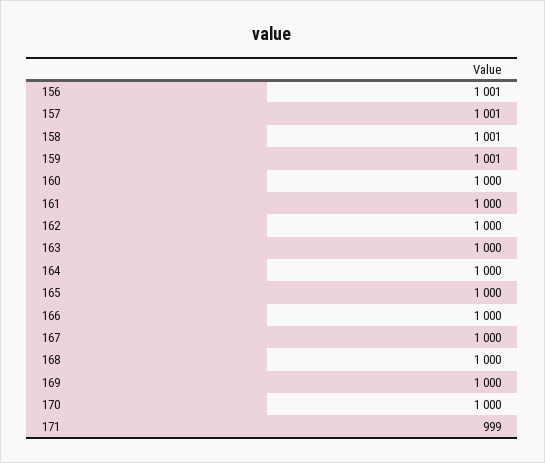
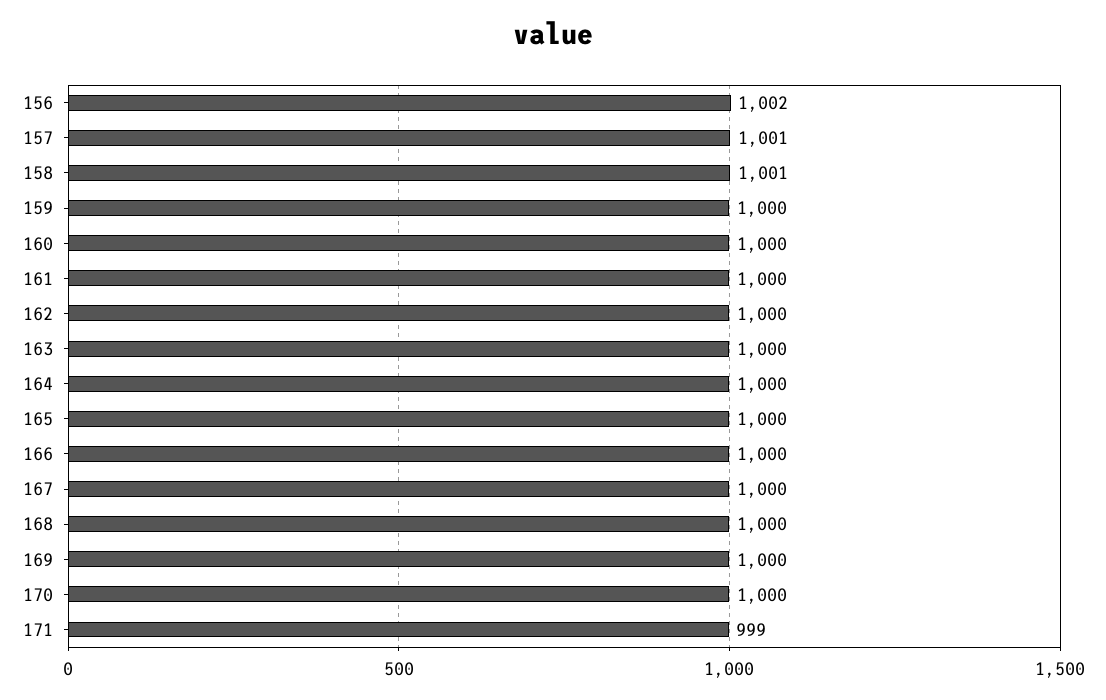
156: 1001 -> 1002
159: 1001 -> 1000

